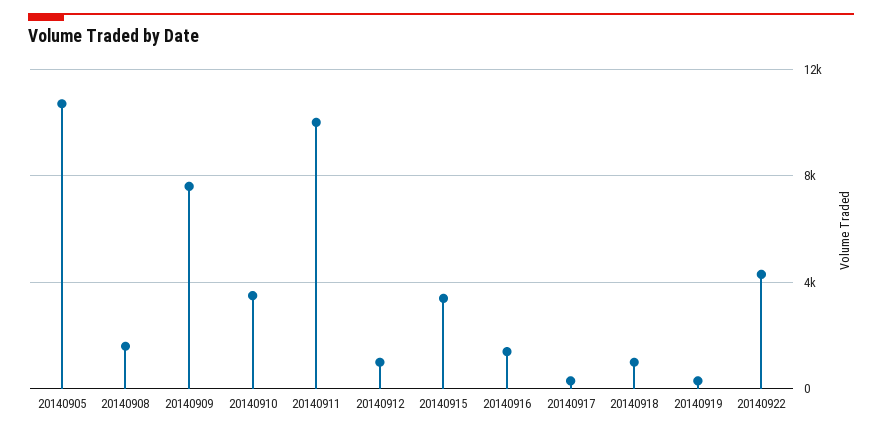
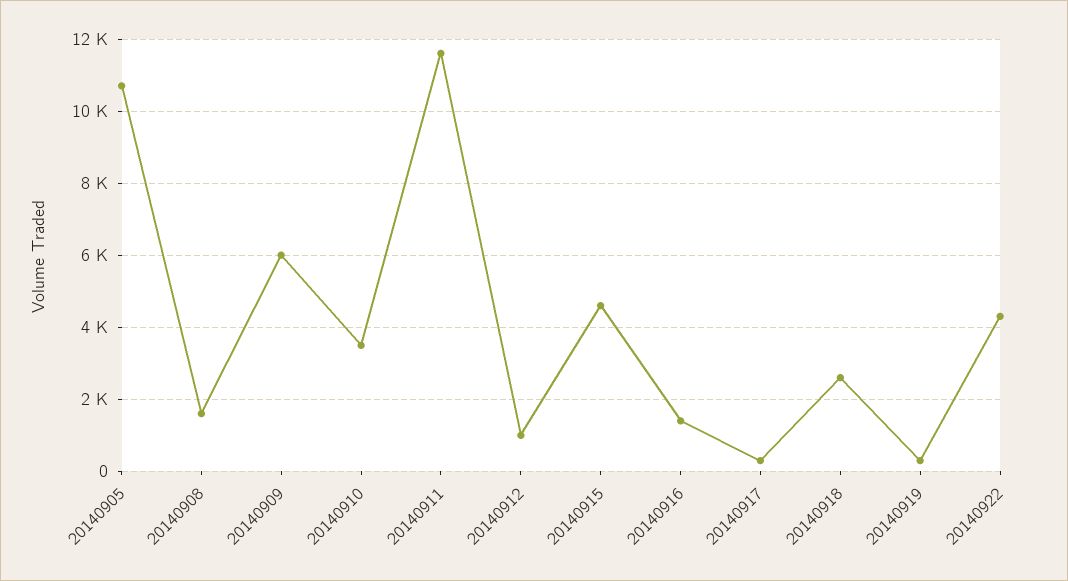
20140909: 7500 -> 6000
20140911: 10000 -> 11600
20140915: 3500 -> 4600
20140918: 1000 -> 2600

